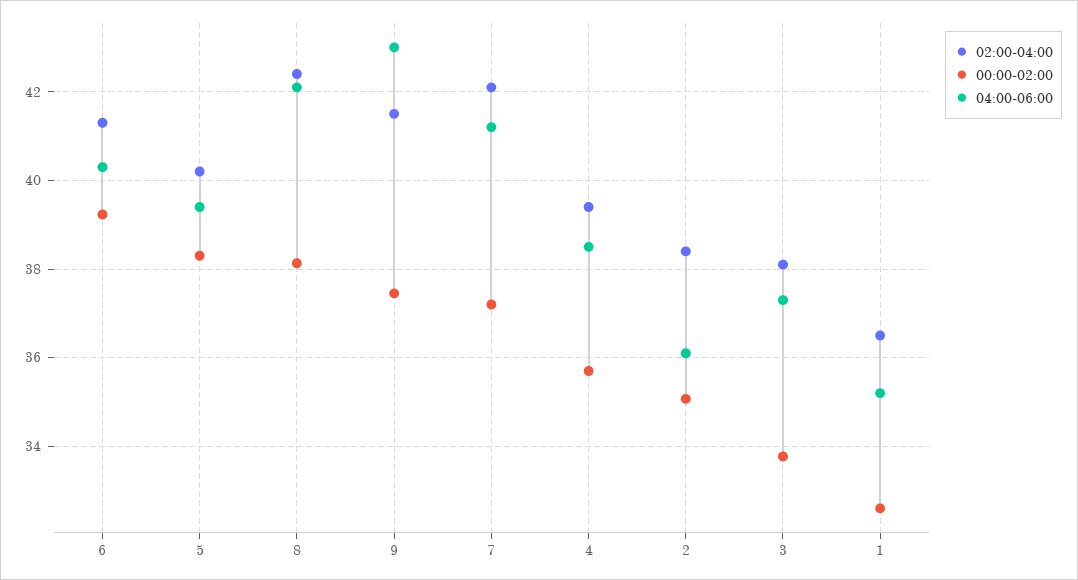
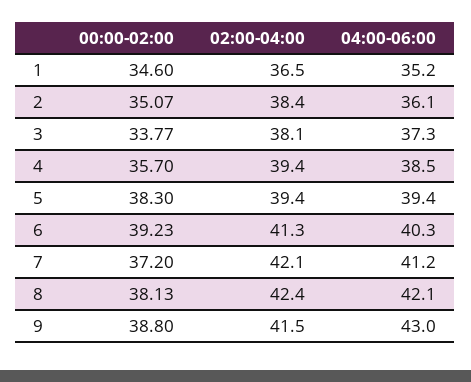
02:00-04:00, 5: 40.2 -> 39.4
00:00-02:00, 9: 37.4 -> 38.8
00:00-02:00, 1: 32.6 -> 34.6

